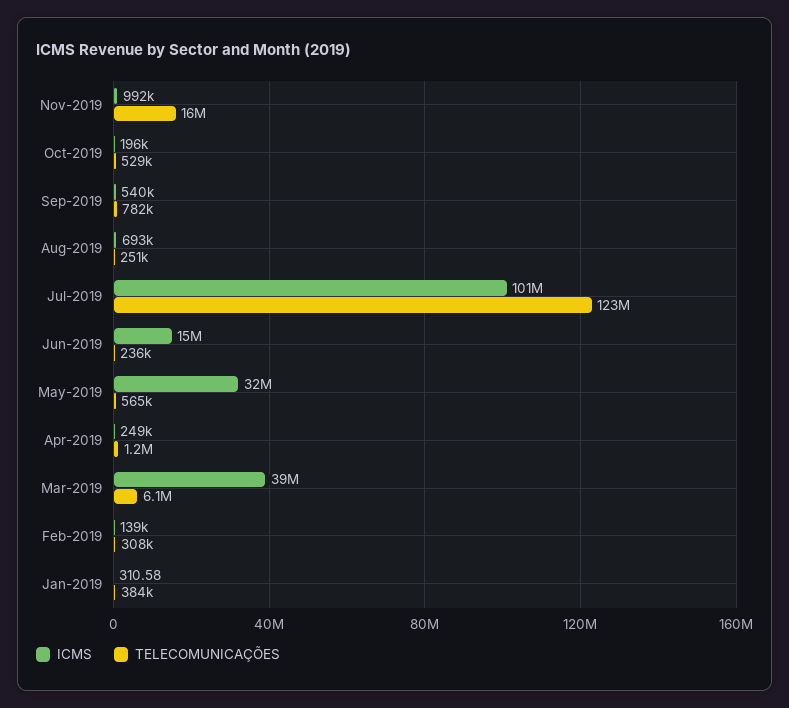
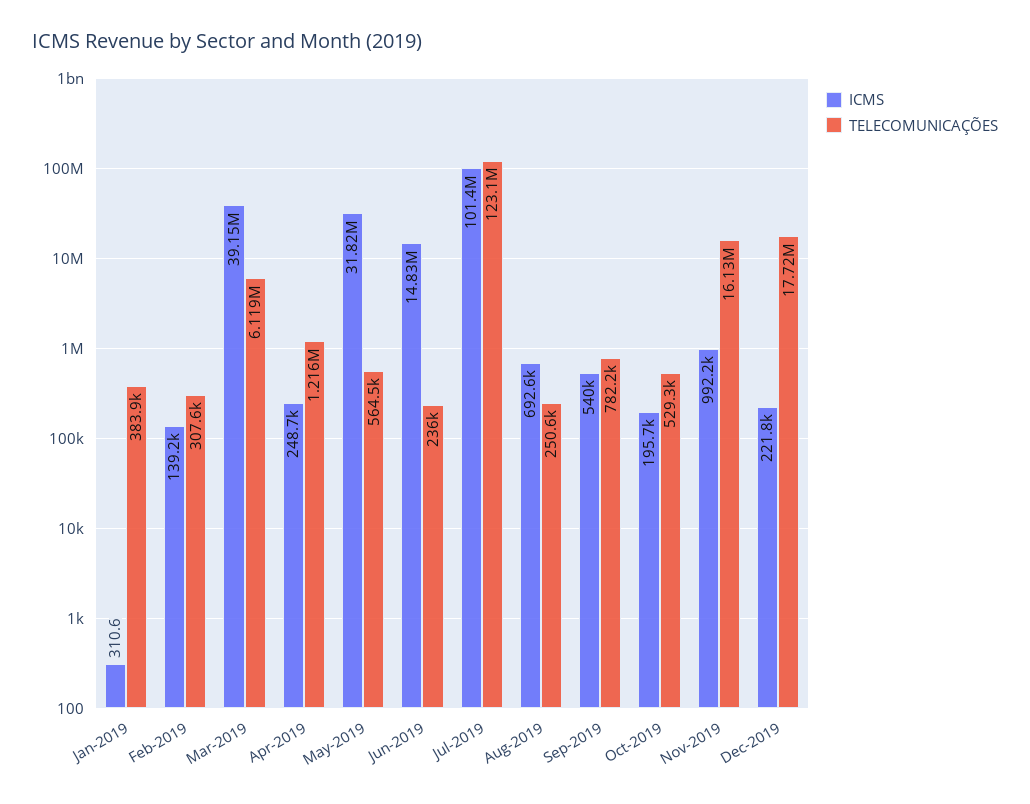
ICMS, Dec-2019: none -> 221800
TELECOMUNICAÇÕES, Dec-2019: none -> 17720000

